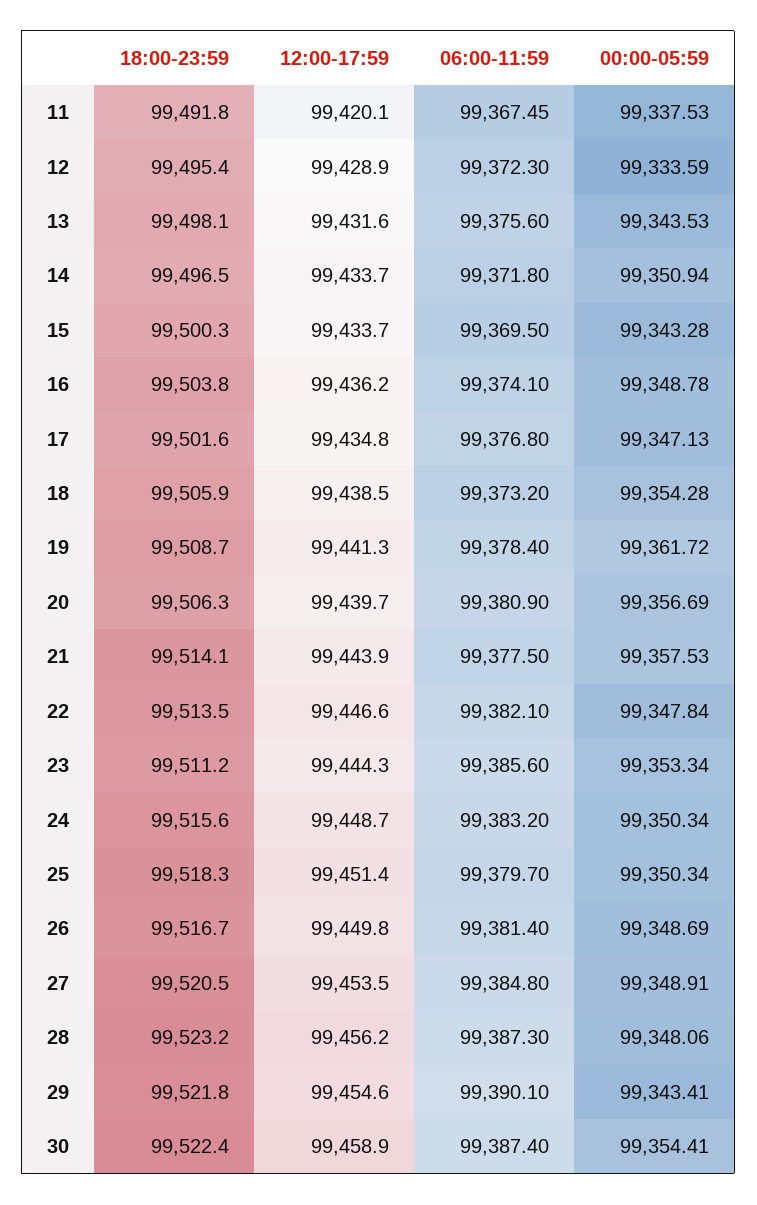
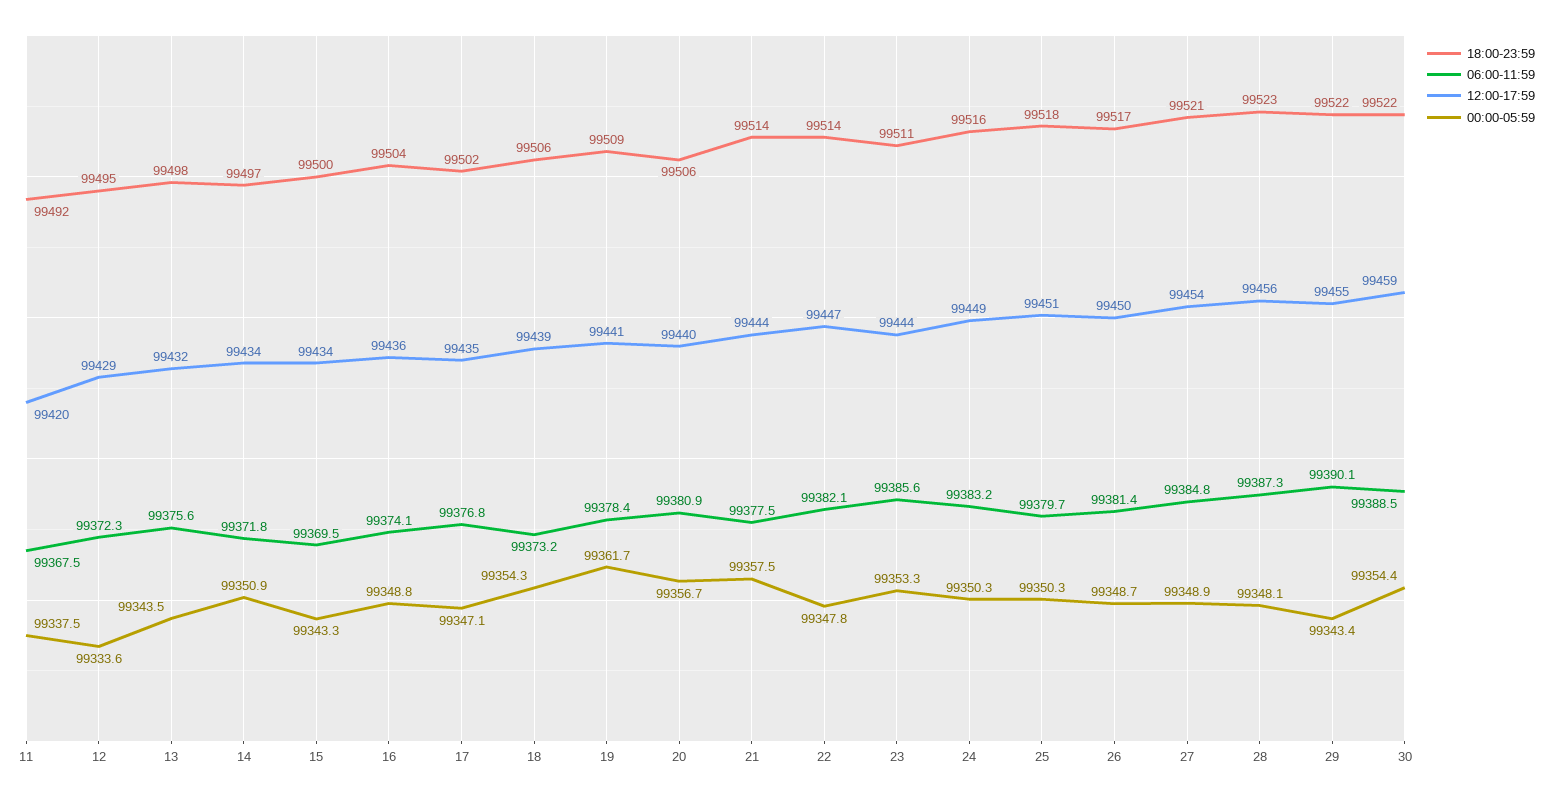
06:00-11:59, 30: 99387.4 -> 99388.5

